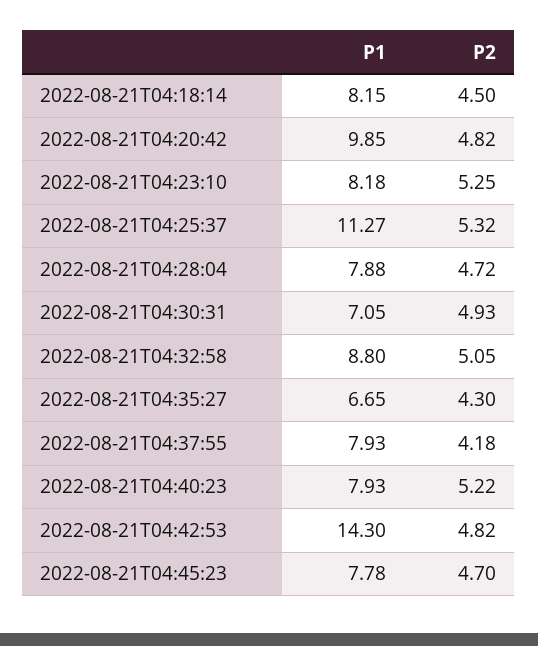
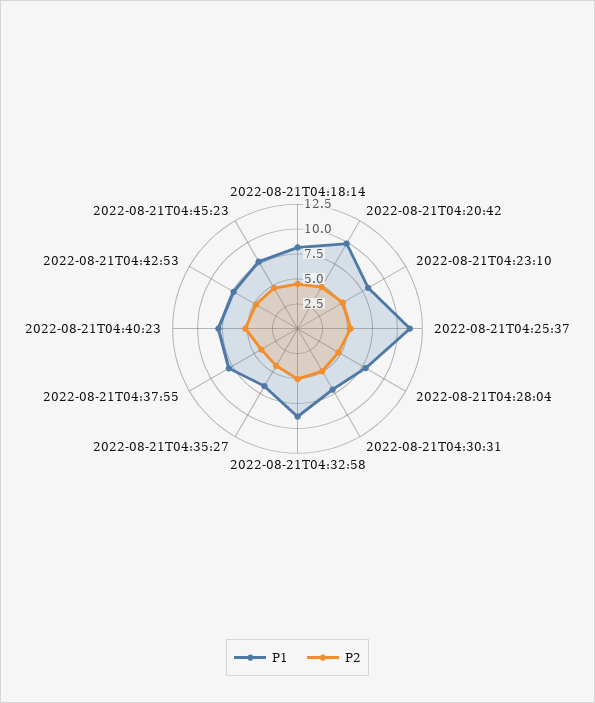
P1, 2022-08-21T04:42:53: 14.3 -> 7.5

